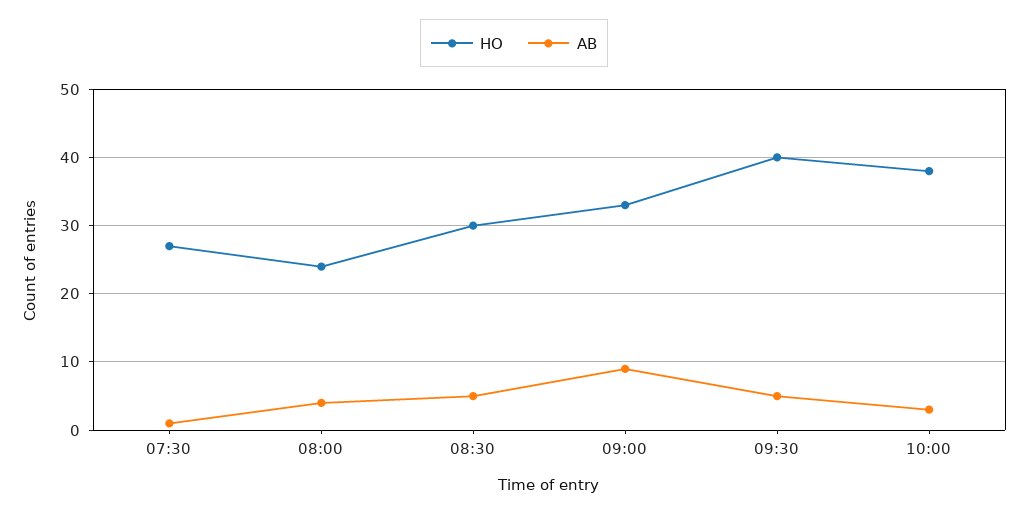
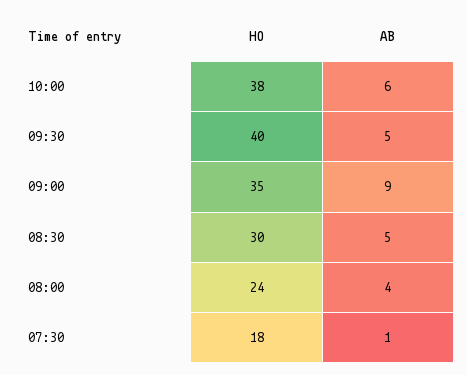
HO, 07:30: 27 -> 18
HO, 09:00: 33 -> 35
AB, 10:00: 3 -> 6

